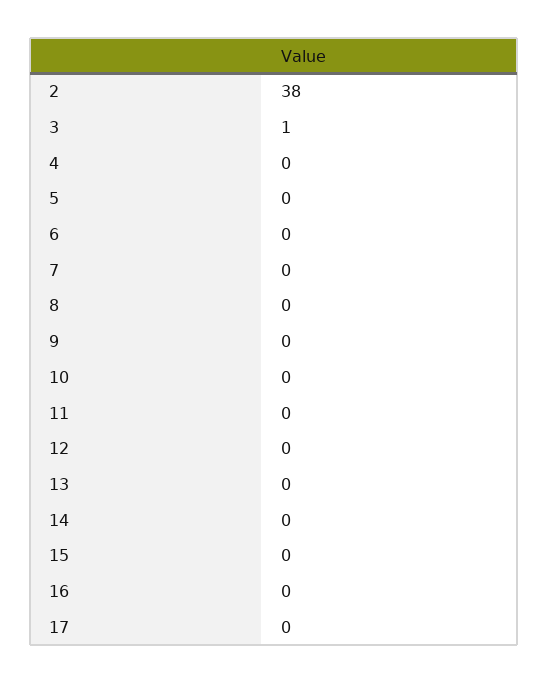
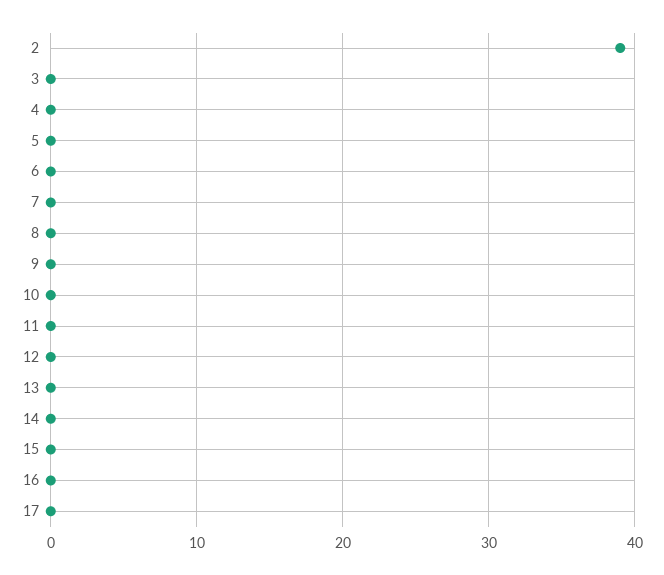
2: 38 -> 39
3: 1 -> 0

